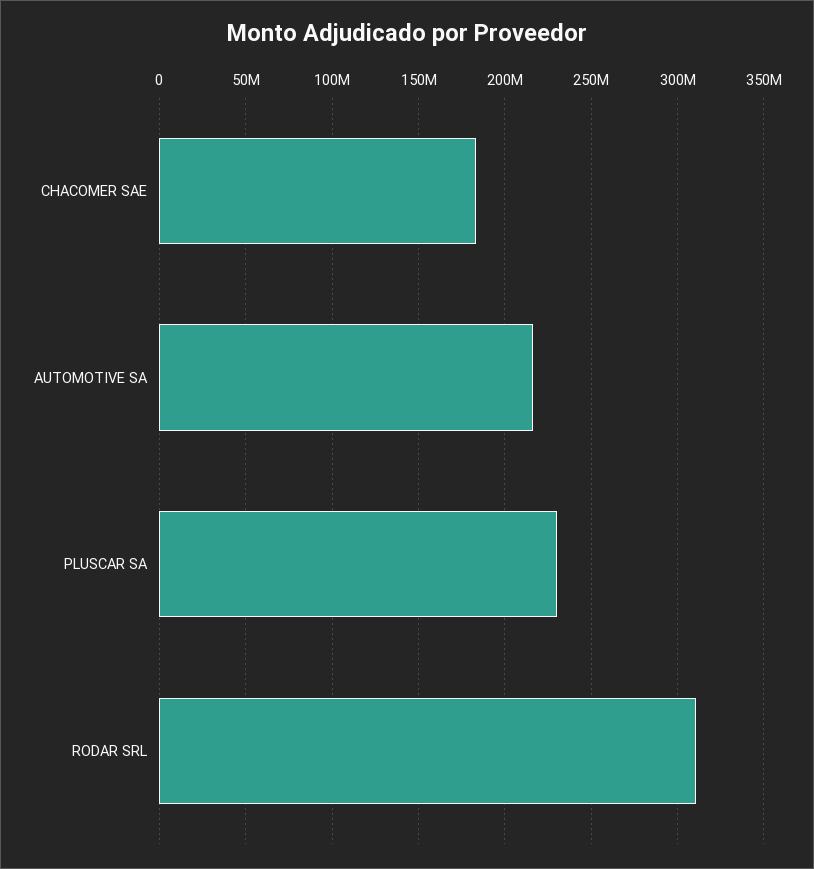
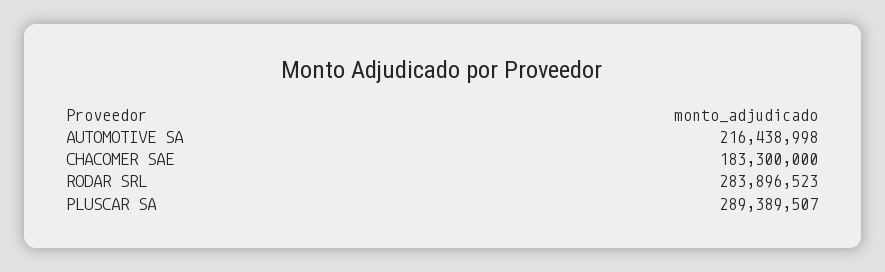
PLUSCAR SA: 230000000 -> 289389507
RODAR SRL: 310000000 -> 283896523

